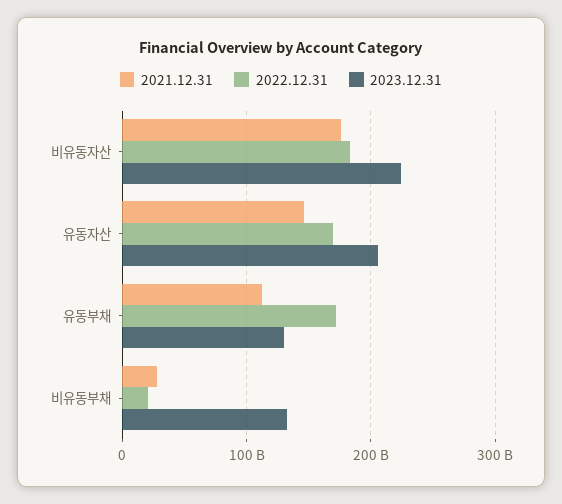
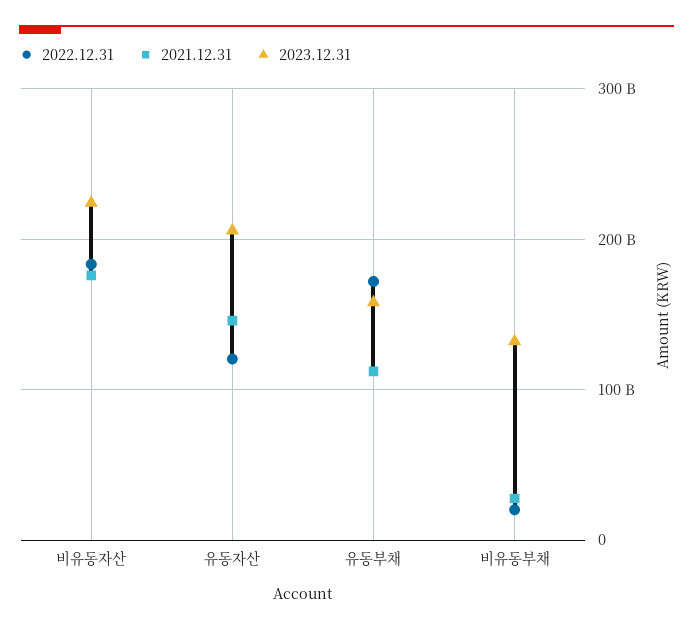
2022.12.31, 유동자산: 170000000000 -> 120000000000
2023.12.31, 유동부채: 130000000000 -> 160000000000

